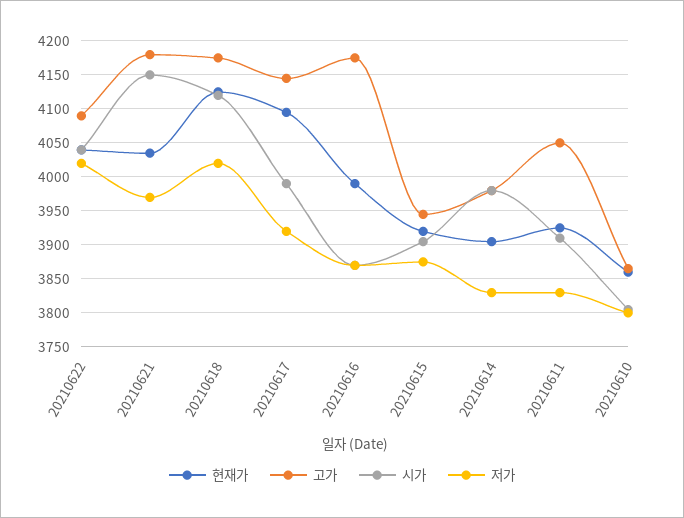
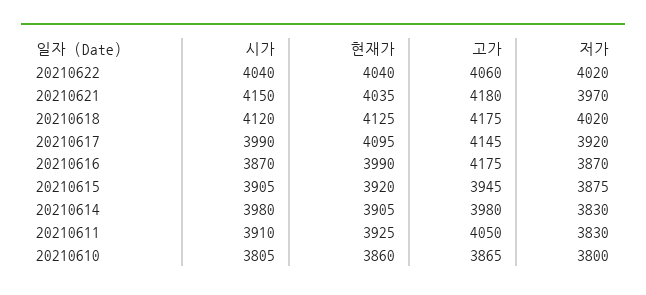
고가, 20210622: 4090 -> 4060

